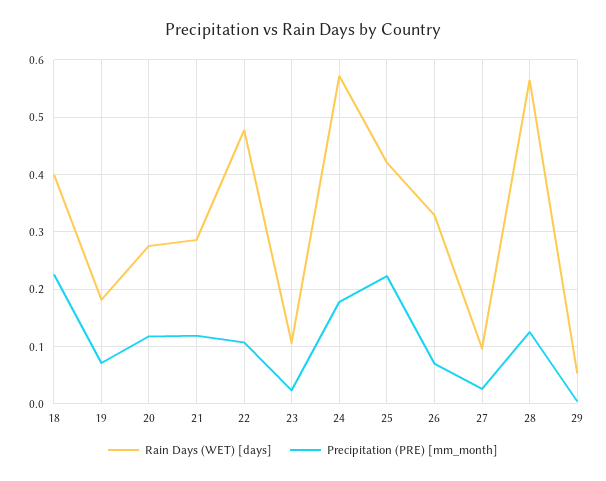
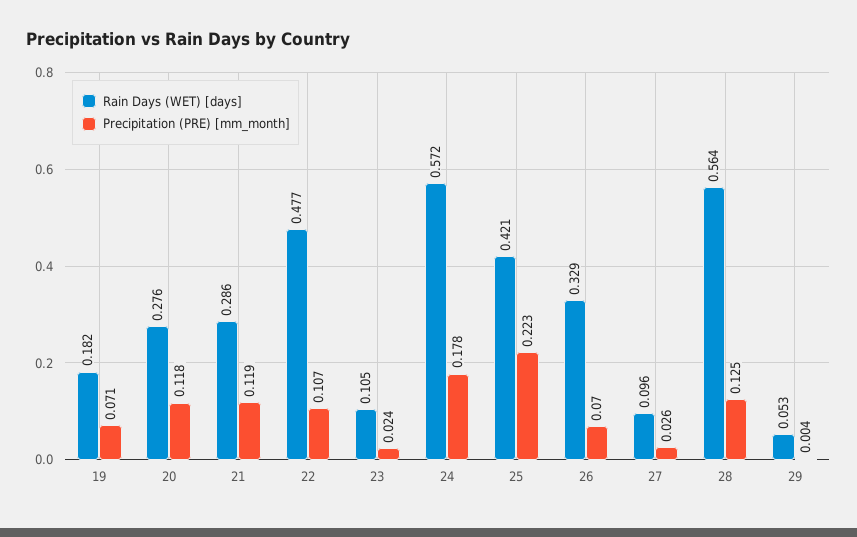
Rain Days (WET) [days], 18: 0.4 -> none
Precipitation (PRE) [mm_month], 18: 0.22 -> none

